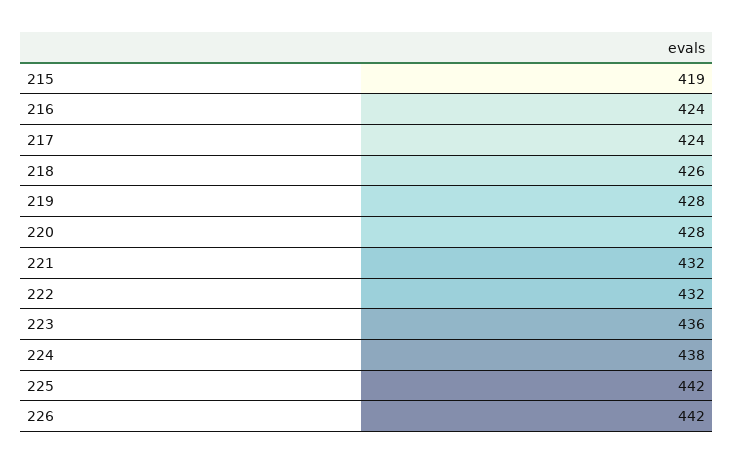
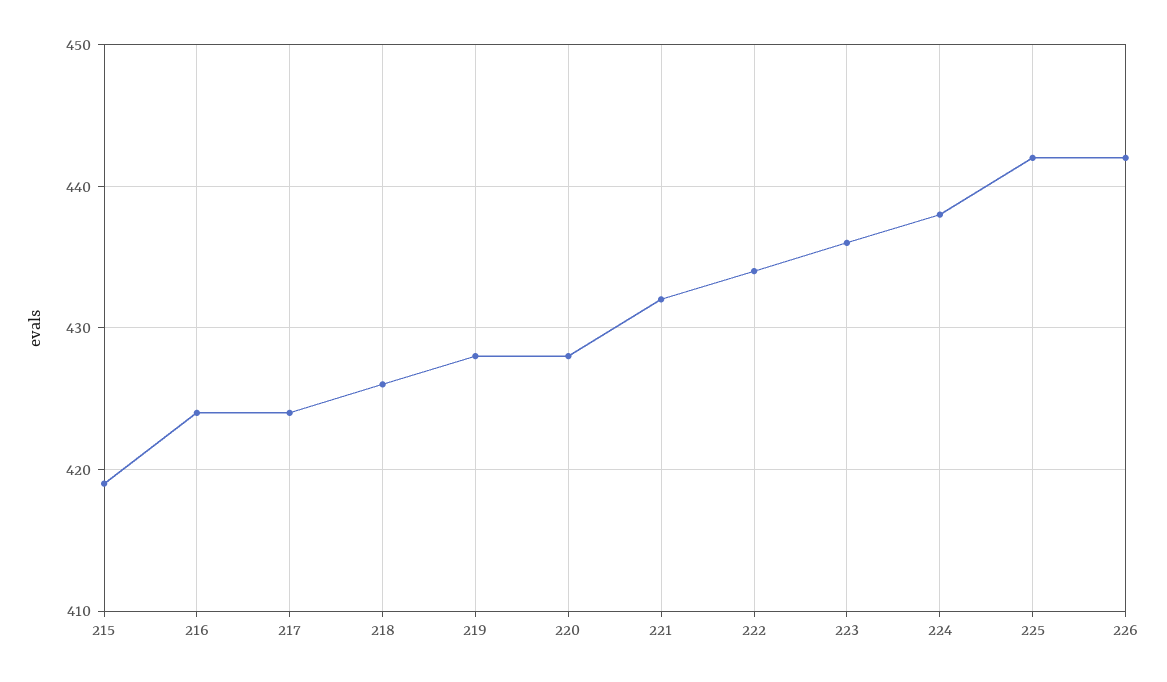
222: 432 -> 434

